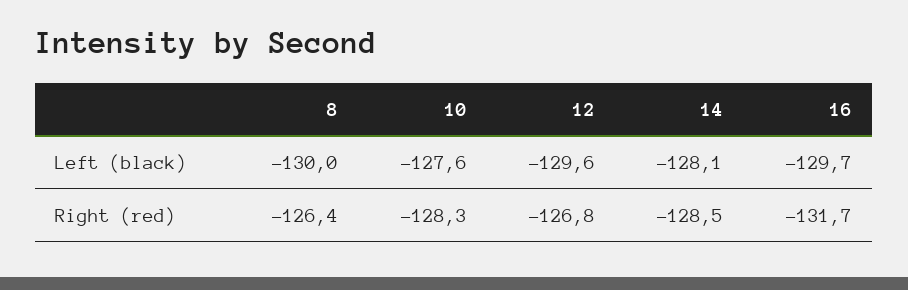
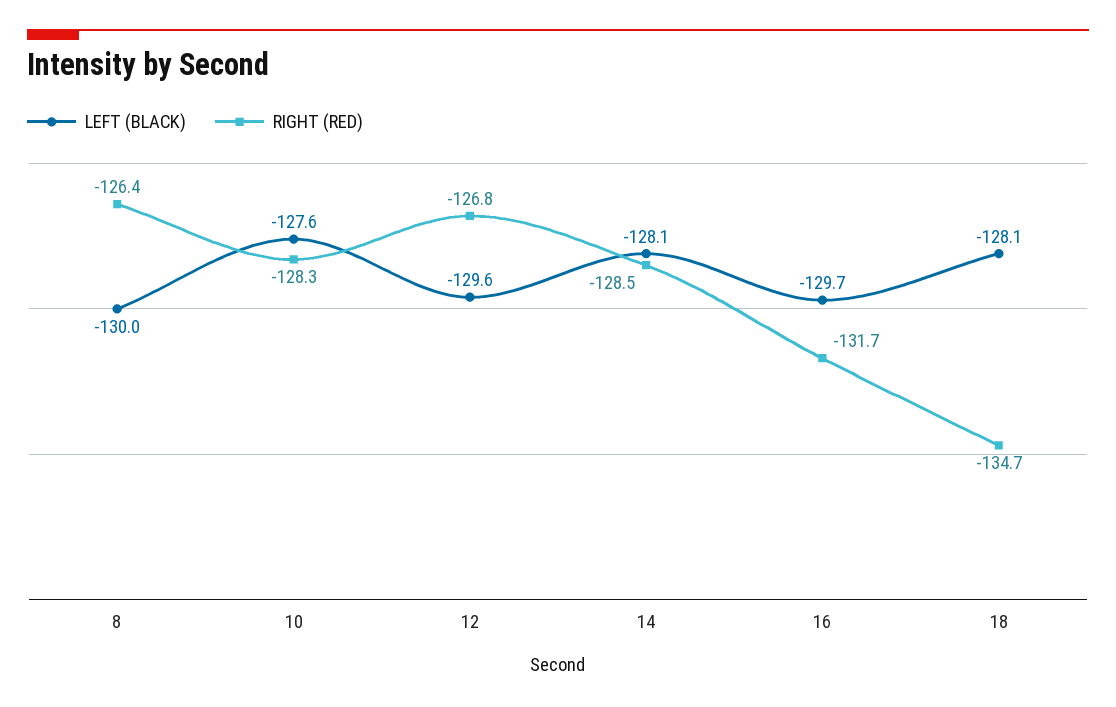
Left (black), 18: none -> -128.1
Right (red), 18: none -> -134.7

